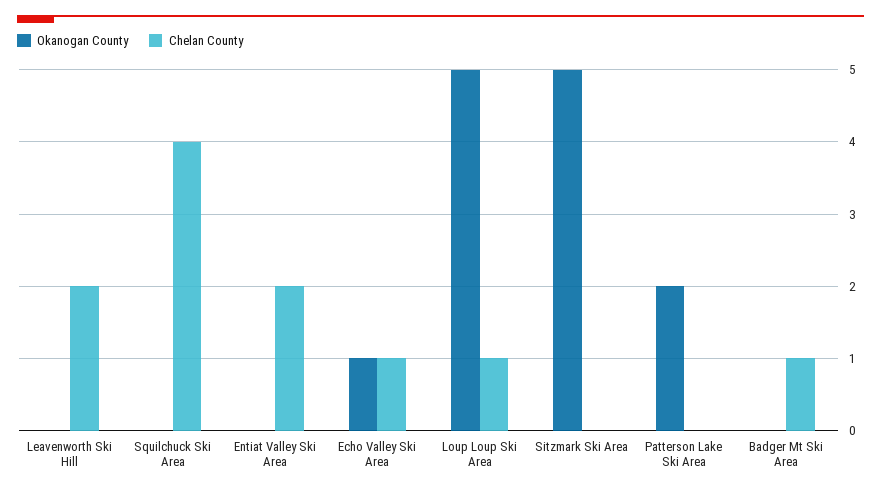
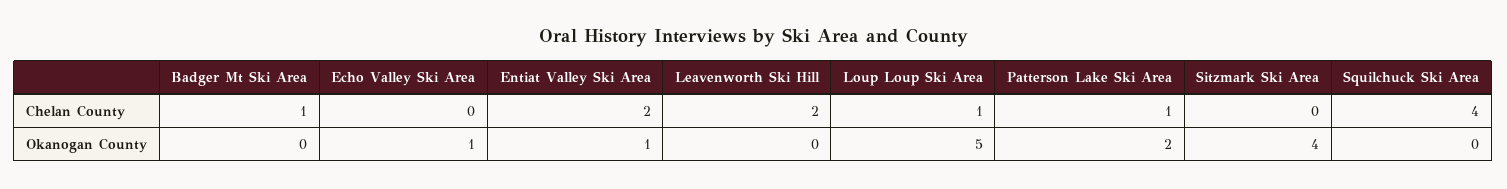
Okanogan County, Entiat Valley Ski Area: 0 -> 1
Chelan County, Echo Valley Ski Area: 1 -> 0
Okanogan County, Sitzmark Ski Area: 5 -> 4
Chelan County, Patterson Lake Ski Area: 0 -> 1

